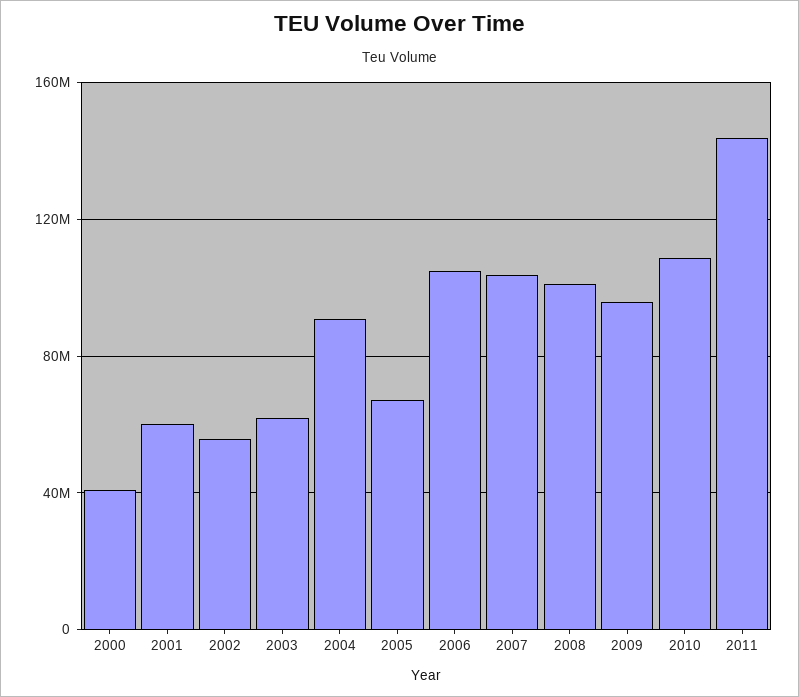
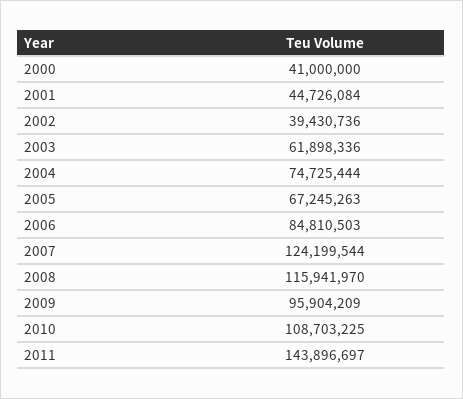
2001: 60000000 -> 44726084
2002: 55000000 -> 39430736
2004: 90000000 -> 74725444
2006: 105000000 -> 84810503
2007: 105000000 -> 124199544
2008: 100000000 -> 115941970

